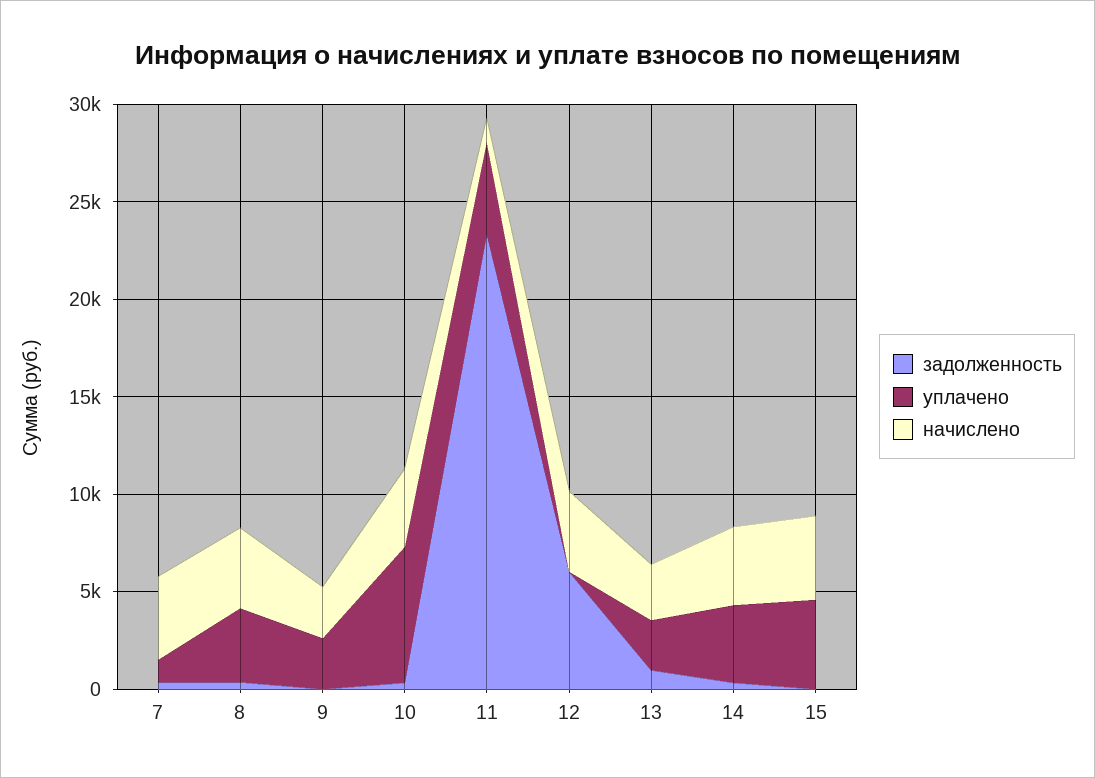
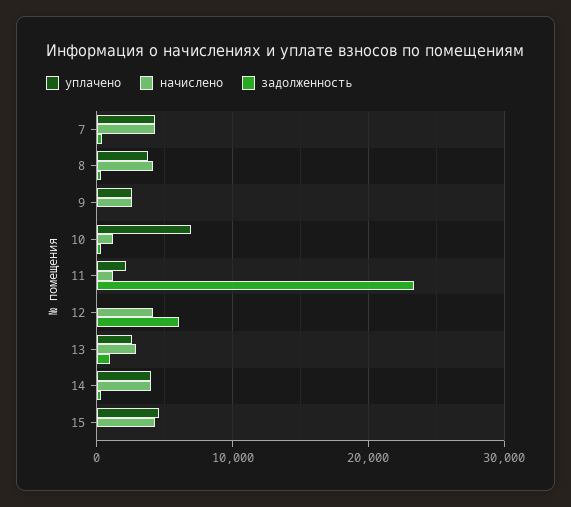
уплачено, 7: 1000 -> 4000
начислено, 10: 4000 -> 1000
уплачено, 11: 5000 -> 2000

